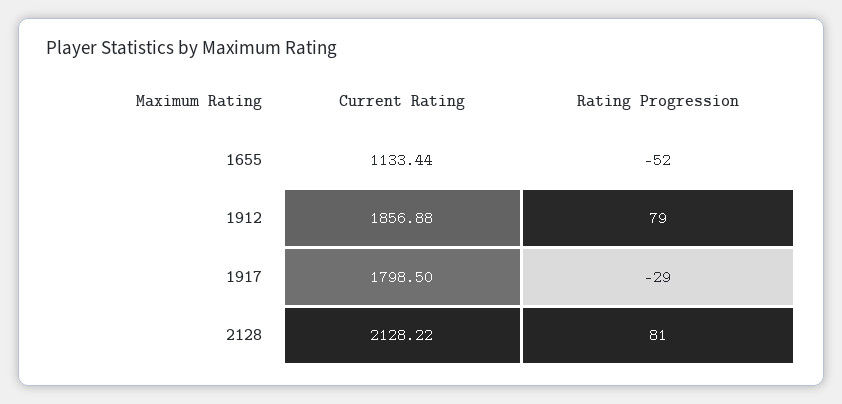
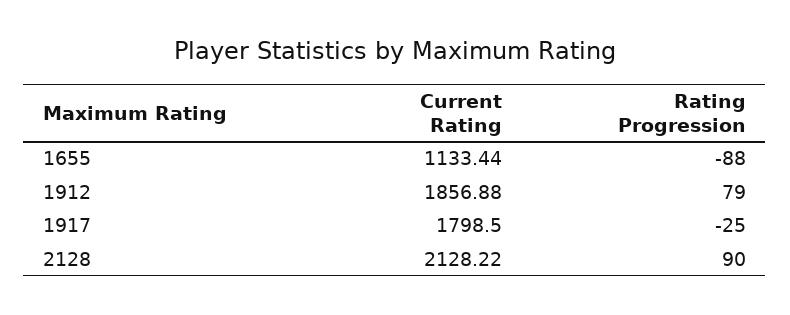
Rating Progression, 1655: -52 -> -88
Rating Progression, 1917: -29 -> -25
Rating Progression, 2128: 81 -> 90

